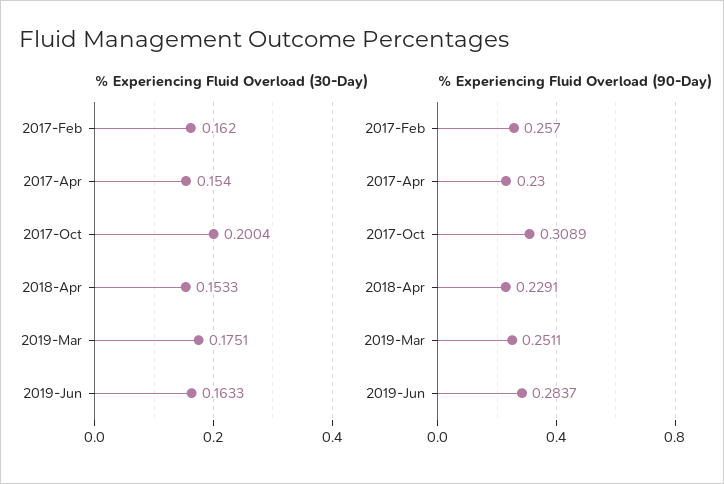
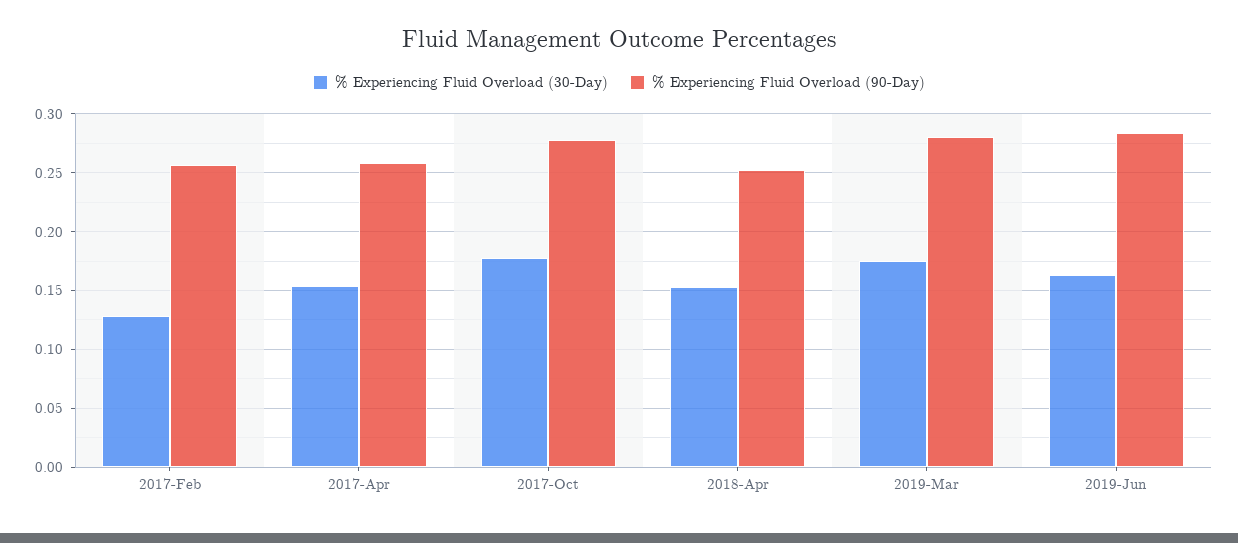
% Experiencing Fluid Overload (30-Day), 2017-Feb: 0.162 -> 0.13
% Experiencing Fluid Overload (30-Day), 2017-Oct: 0.2004 -> 0.18
% Experiencing Fluid Overload (90-Day), 2017-Apr: 0.23 -> 0.26
% Experiencing Fluid Overload (90-Day), 2017-Oct: 0.3089 -> 0.28
% Experiencing Fluid Overload (90-Day), 2018-Apr: 0.2291 -> 0.25
% Experiencing Fluid Overload (90-Day), 2019-Mar: 0.2511 -> 0.28

